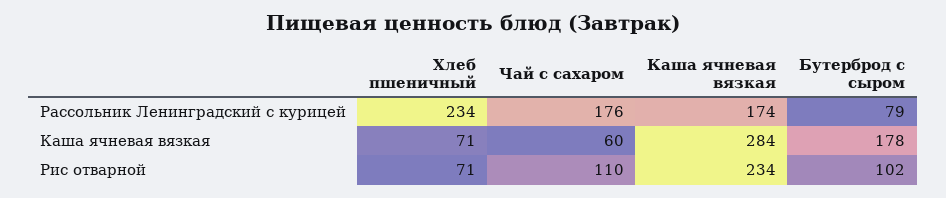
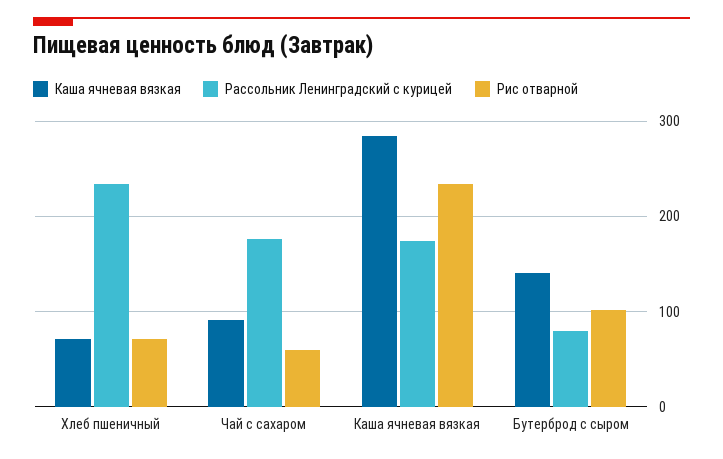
Каша ячневая вязкая, Чай с сахаром: 60 -> 90
Каша ячневая вязкая, Бутерброд с сыром: 178 -> 140
Рис отварной, Чай с сахаром: 110 -> 60

